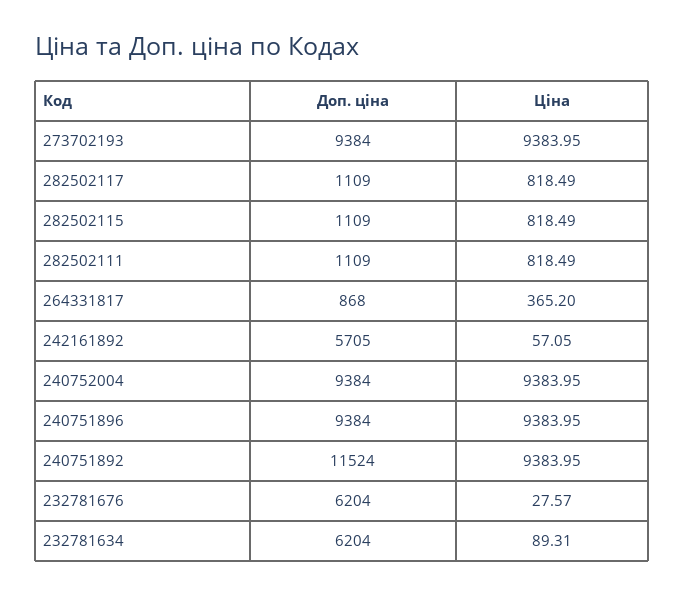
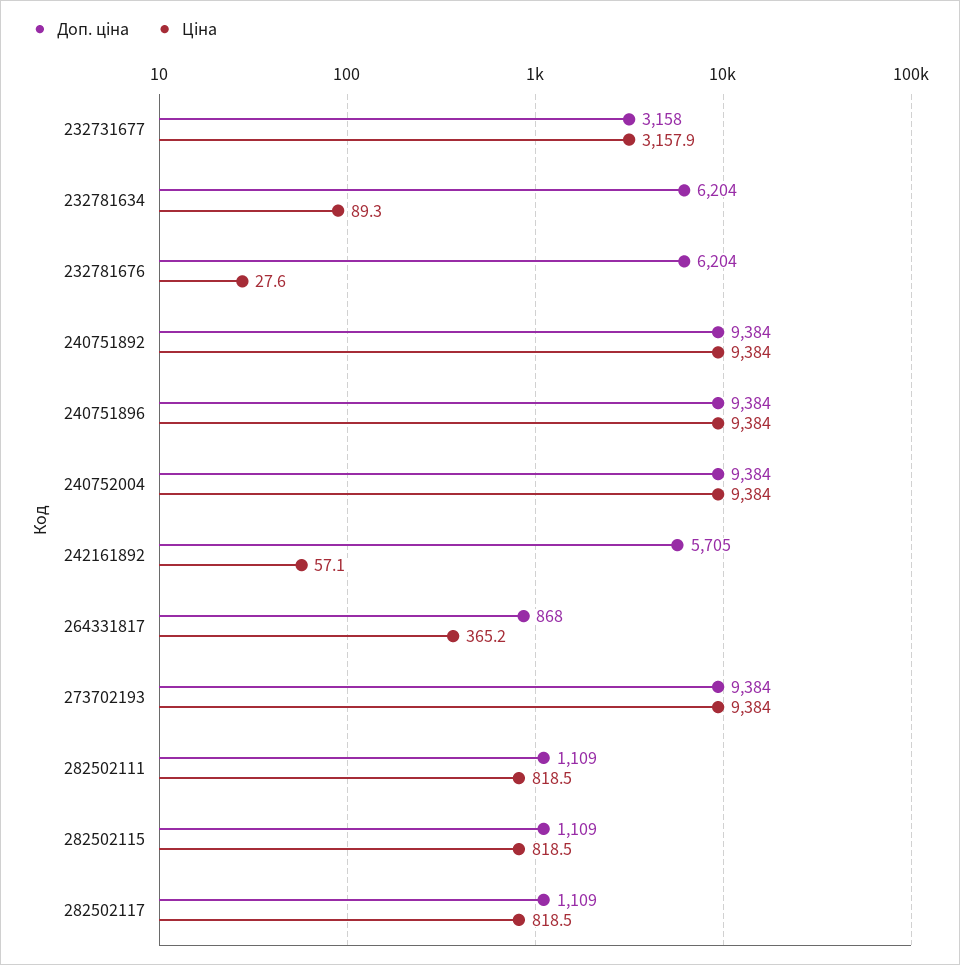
Доп. ціна, 240751892: 11524 -> 9384
Доп. ціна, 232731677: none -> 3158
Ціна, 232731677: none -> 3157.9

